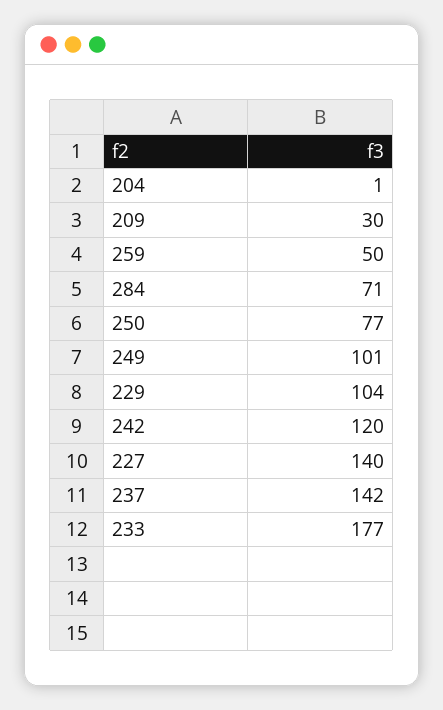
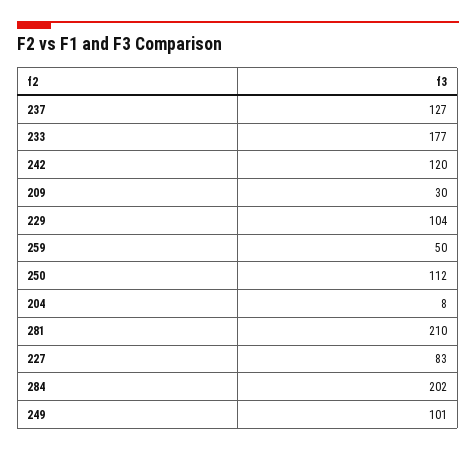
204: 1 -> 8
284: 71 -> 202
250: 77 -> 112
227: 140 -> 83
237: 142 -> 127
281: none -> 210

